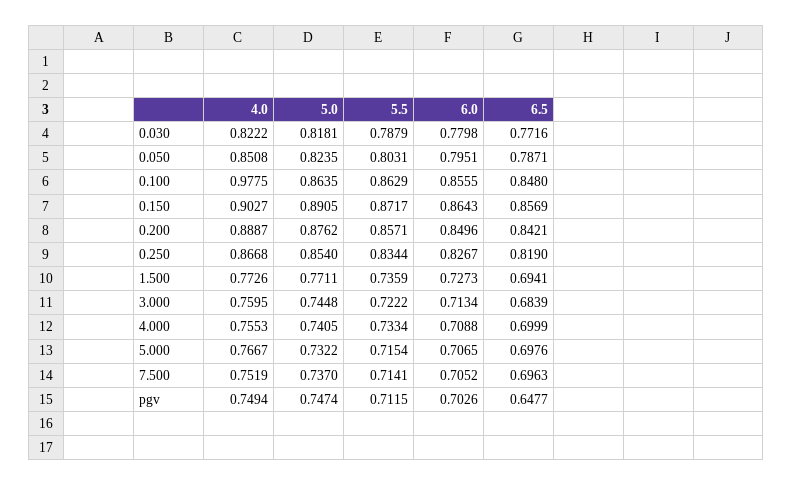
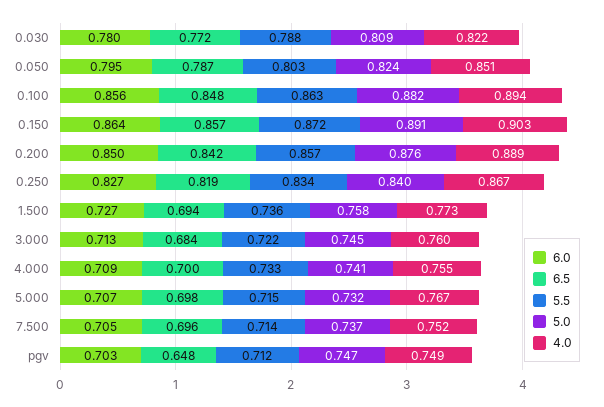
5.0, 0.030: 0.8181 -> 0.809
4.0, 0.100: 0.9775 -> 0.894
5.0, 0.100: 0.8635 -> 0.882
5.0, 0.250: 0.854 -> 0.84
5.0, 1.500: 0.7711 -> 0.758

